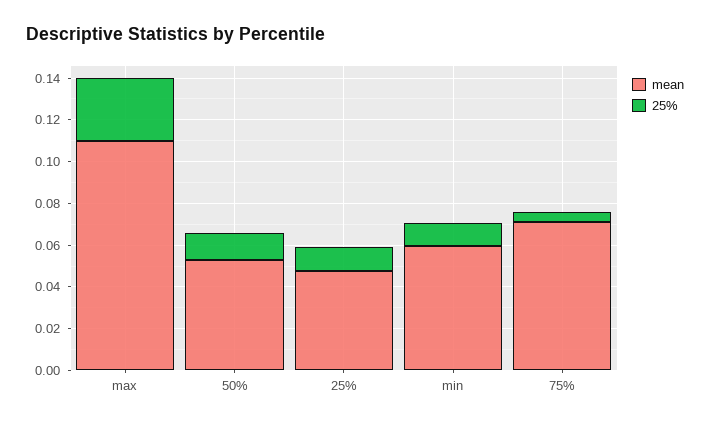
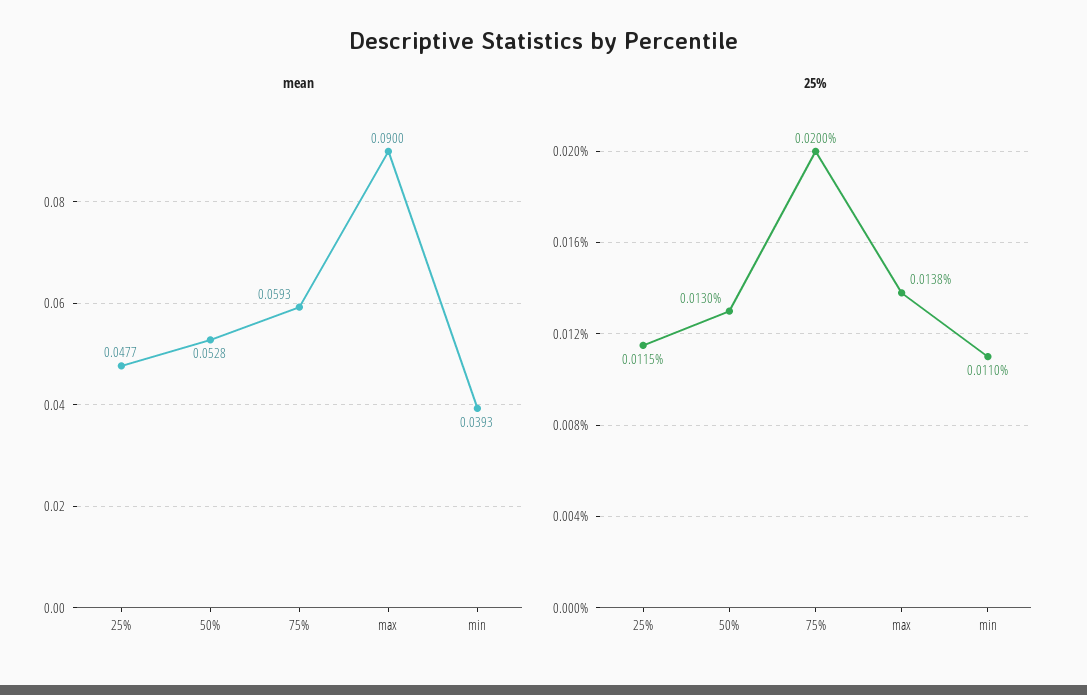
mean, max: 0.11 -> 0.09
25%, max: 0.03 -> 0.0138
mean, min: 0.06 -> 0.0393
mean, 75%: 0.07 -> 0.0593
25%, 75%: 0.005 -> 0.02

